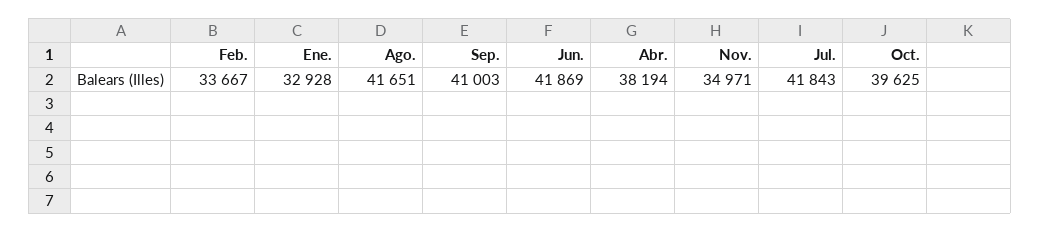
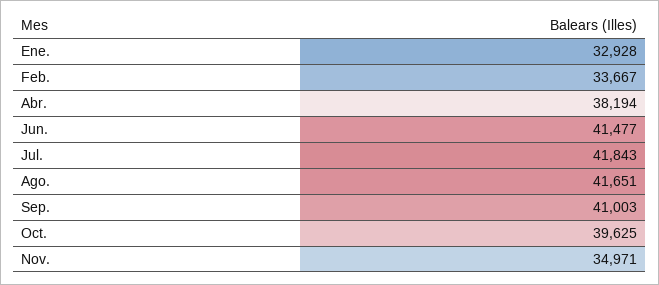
Jun.: 41869 -> 41477

